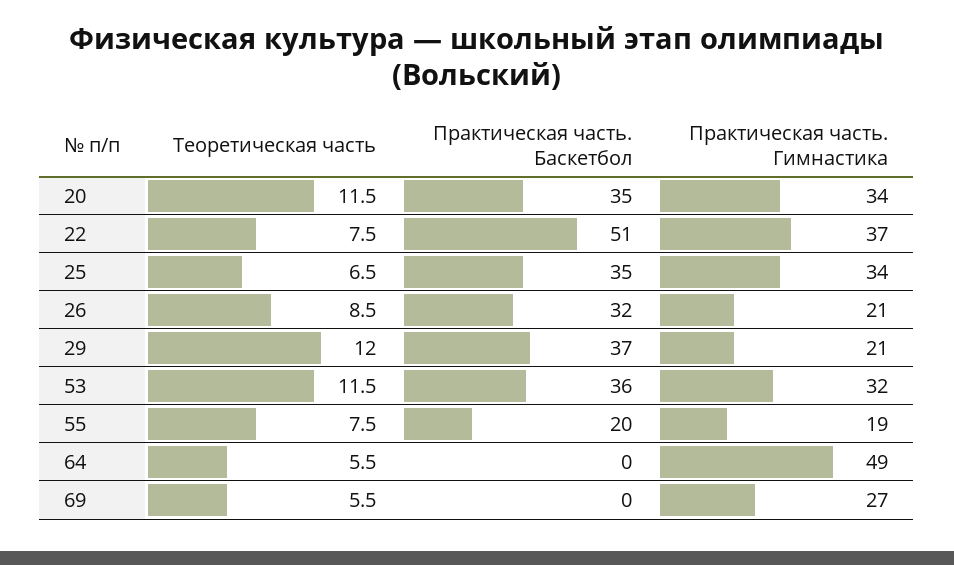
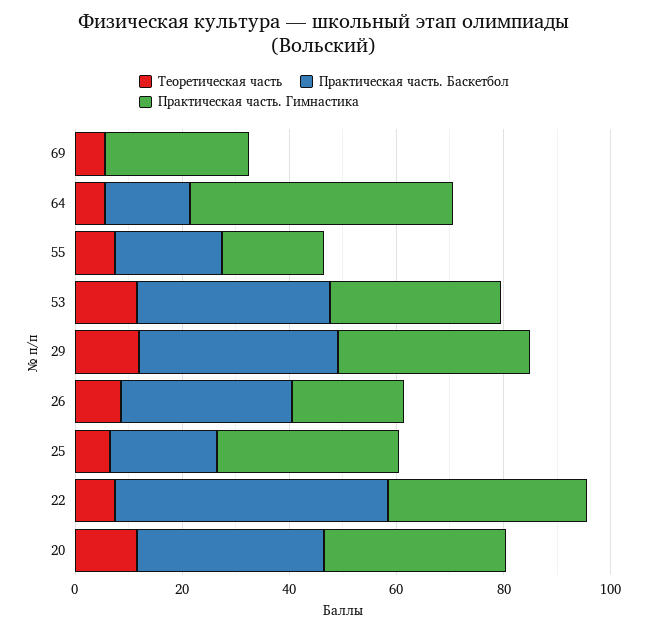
Практическая часть. Баскетбол, 25: 35 -> 20
Практическая часть. Гимнастика, 29: 21 -> 35
Практическая часть. Баскетбол, 64: 0 -> 15

